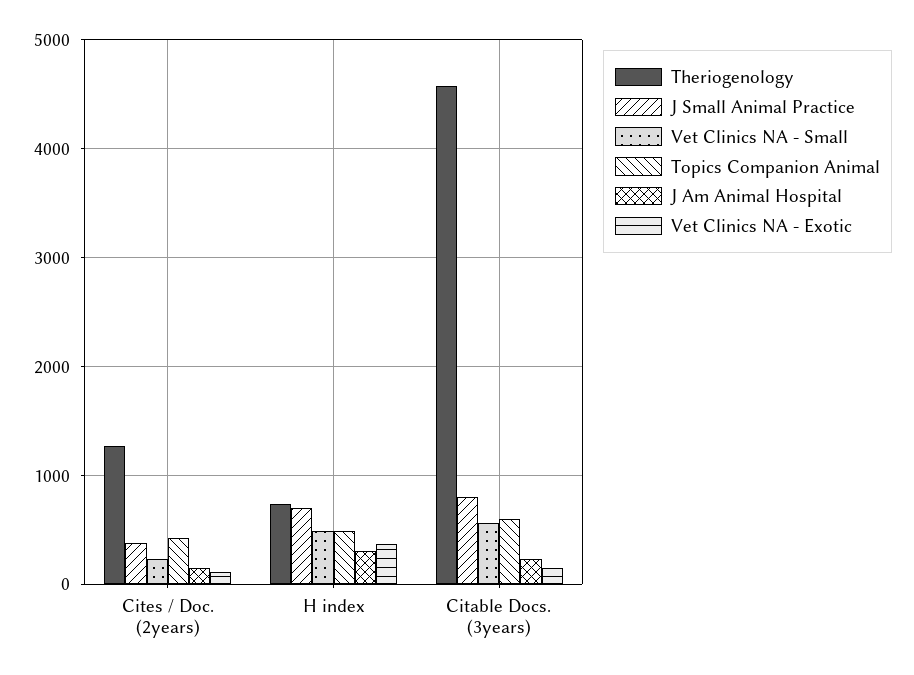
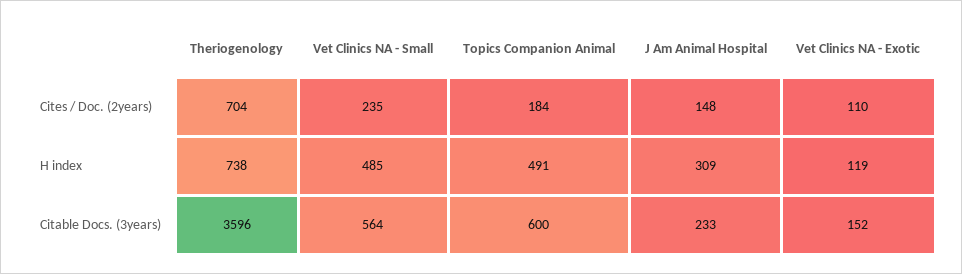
Theriogenology, Cites / Doc. (2years): 1300 -> 704
J Small Animal Practice, Cites / Doc. (2years): 400 -> none
Topics Companion Animal, Cites / Doc. (2years): 400 -> 184
J Small Animal Practice, H index: 700 -> none
Vet Clinics NA - Exotic, H index: 400 -> 119
Theriogenology, Citable Docs. (3years): 4600 -> 3596
J Small Animal Practice, Citable Docs. (3years): 800 -> none

